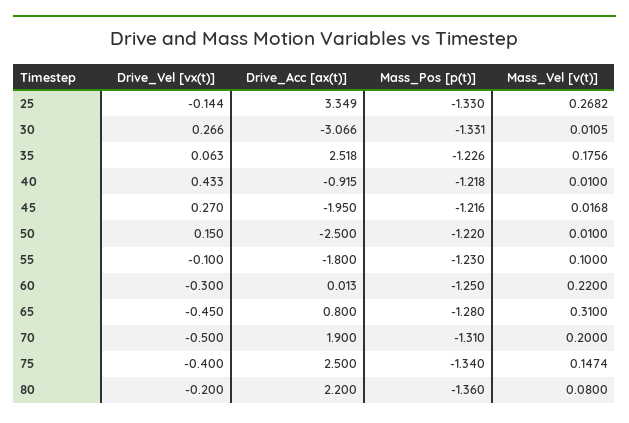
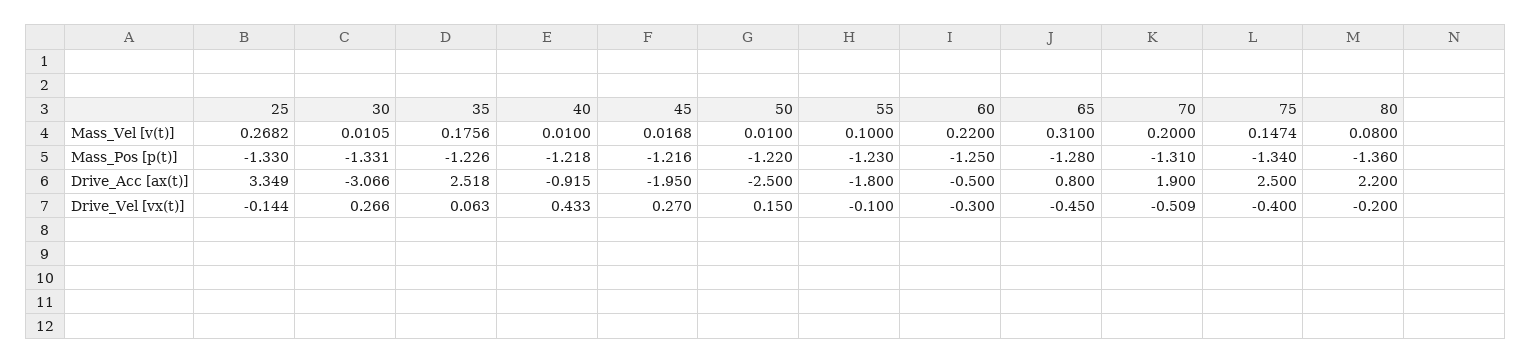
Drive_Acc [ax(t)], 60: 0.013 -> -0.5
Drive_Vel [vx(t)], 70: -0.5 -> -0.509

